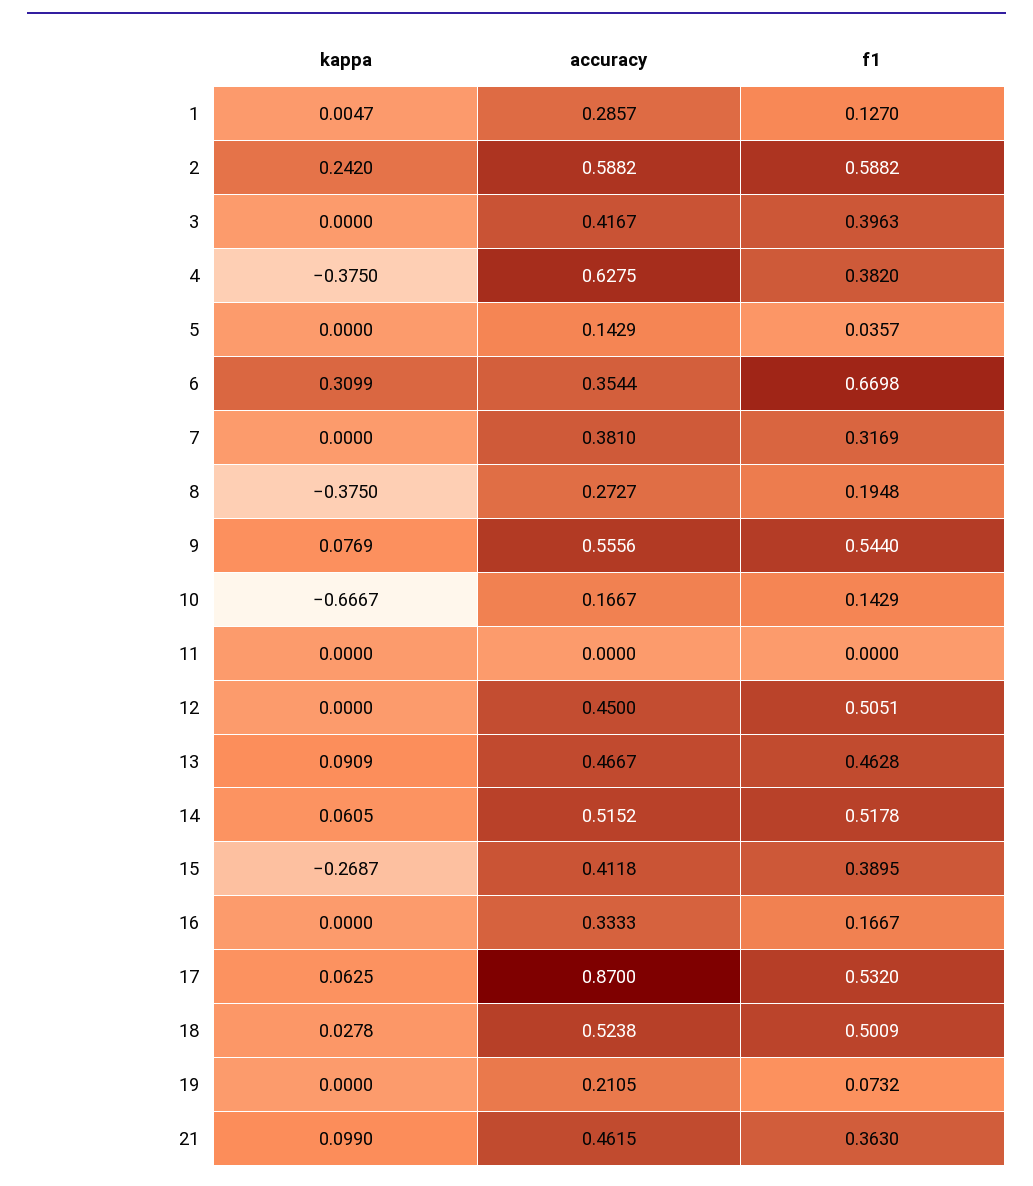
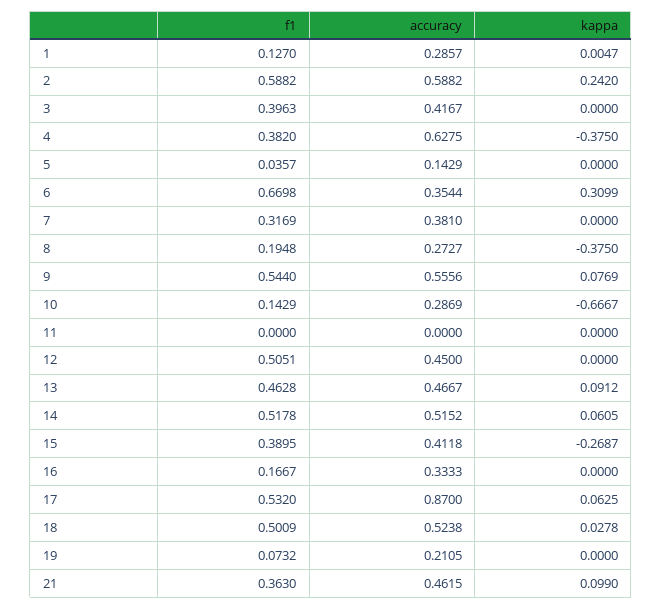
accuracy, 10: 0.1667 -> 0.2869
kappa, 13: 0.0909 -> 0.0912

